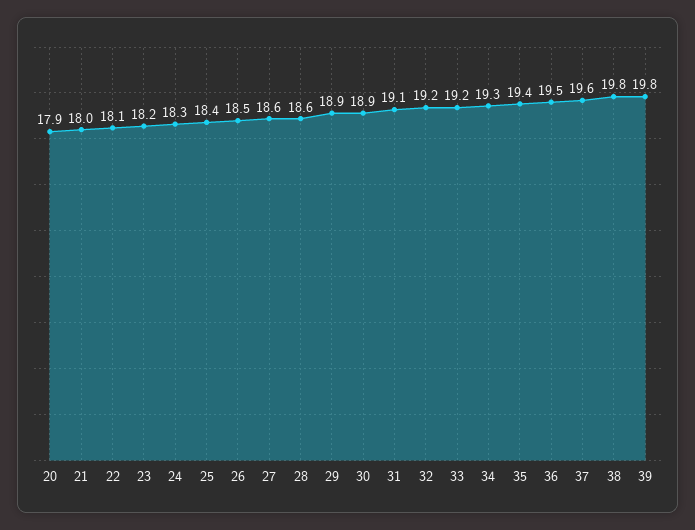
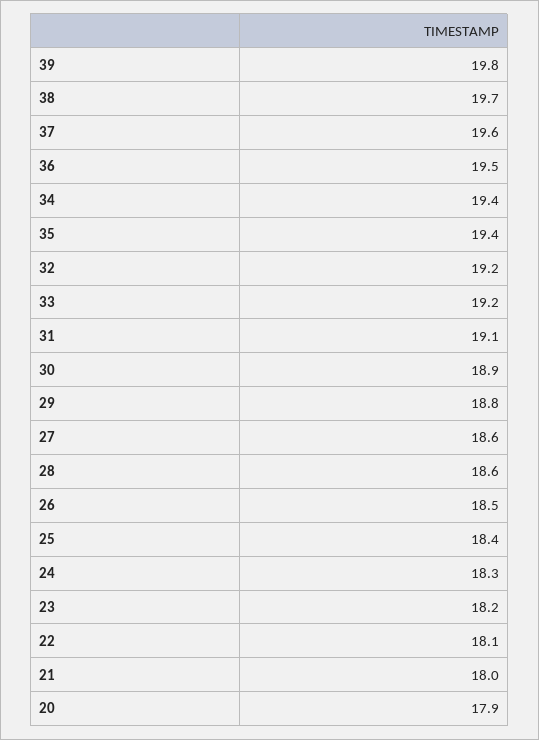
29: 18.9 -> 18.8
34: 19.3 -> 19.4
38: 19.8 -> 19.7

